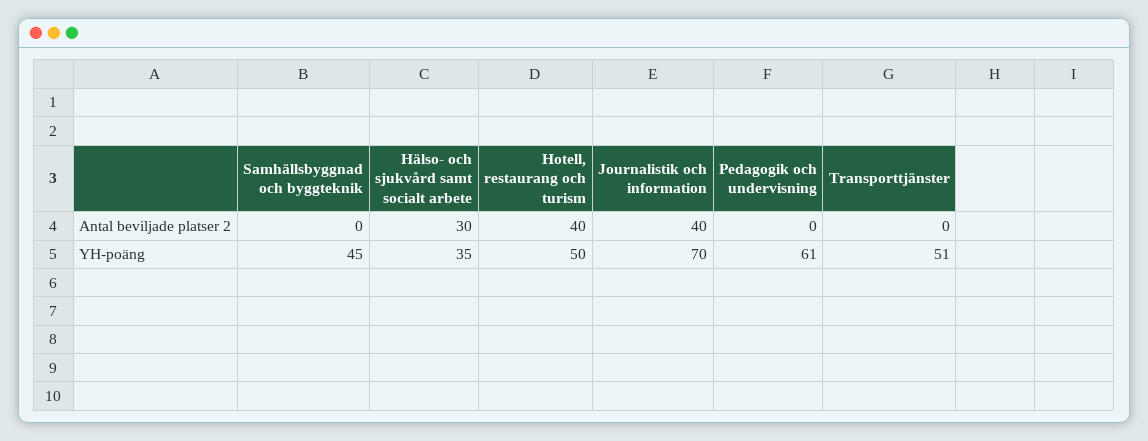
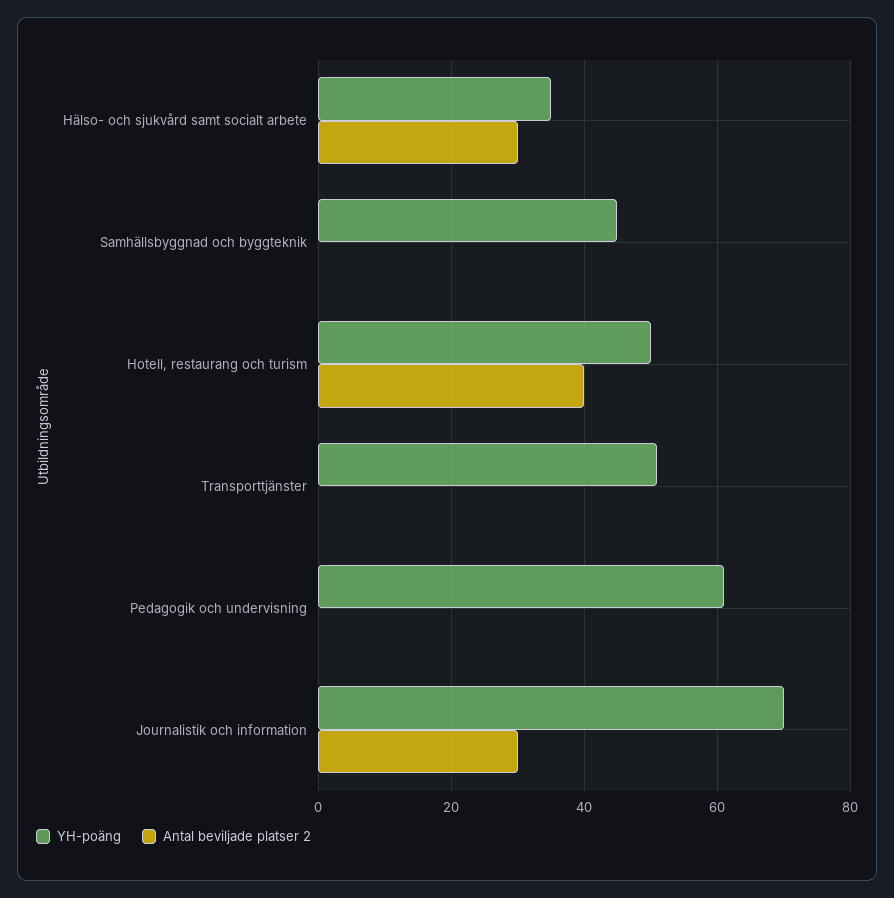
Antal beviljade platser 2, Journalistik och information: 40 -> 30

